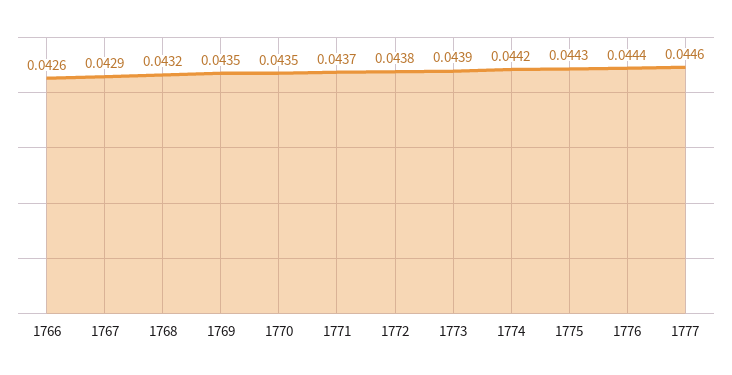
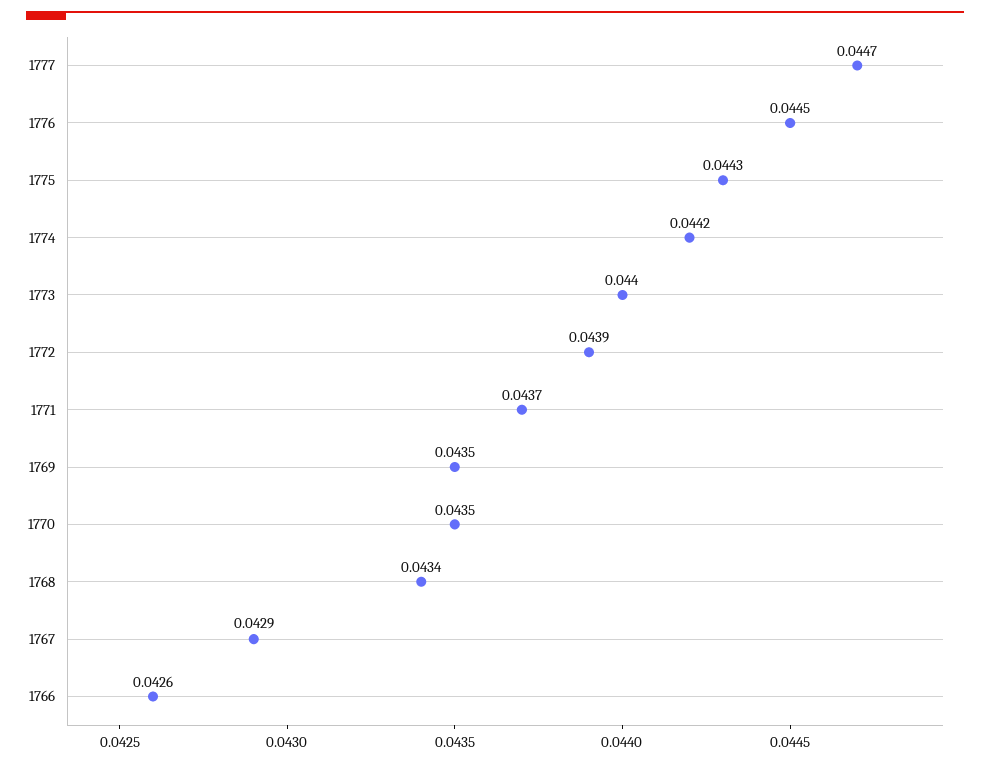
1768: 0.0432 -> 0.0434
1772: 0.0438 -> 0.0439
1773: 0.0439 -> 0.044
1776: 0.0444 -> 0.0445
1777: 0.0446 -> 0.0447

